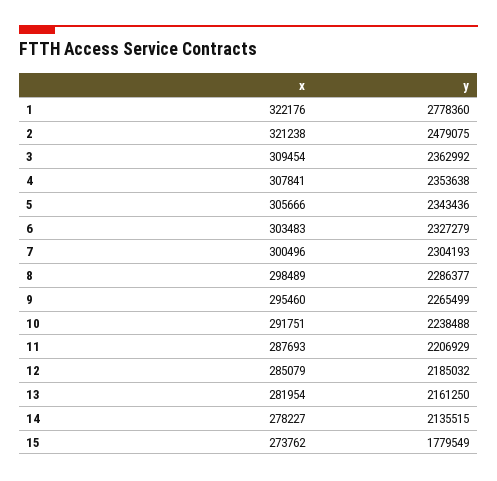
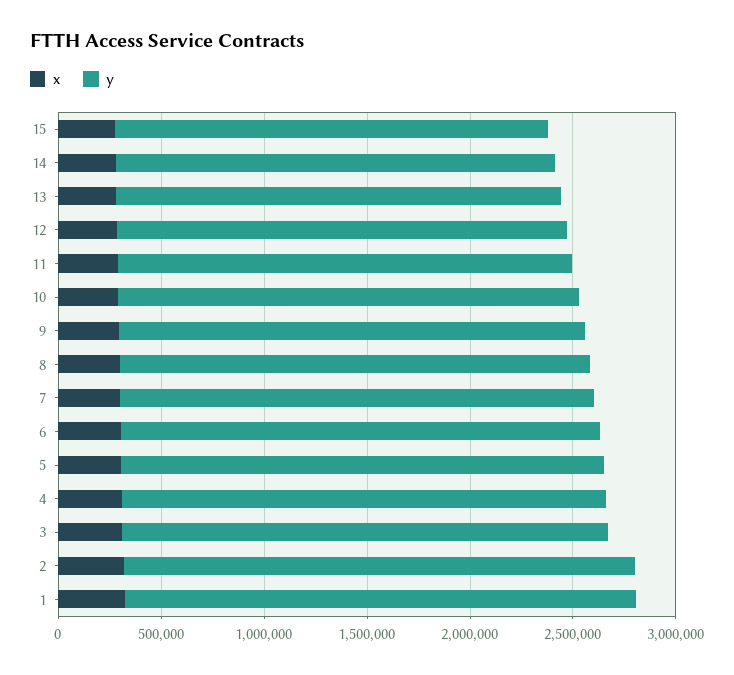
y, 1: 2778360 -> 2500000
y, 15: 1779549 -> 2100000

